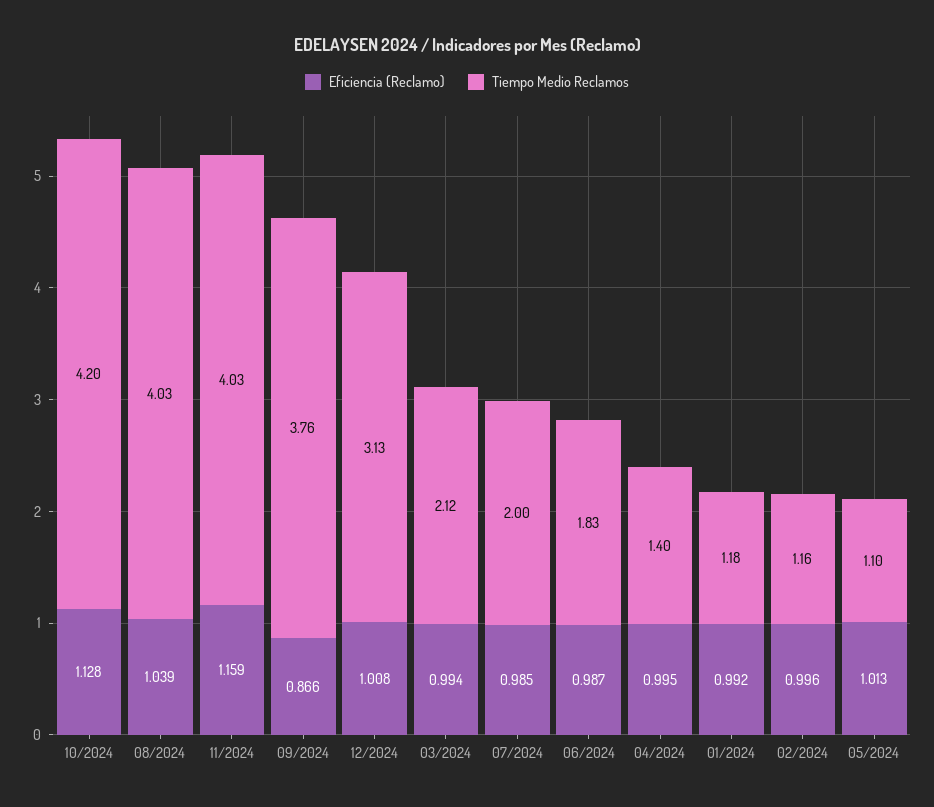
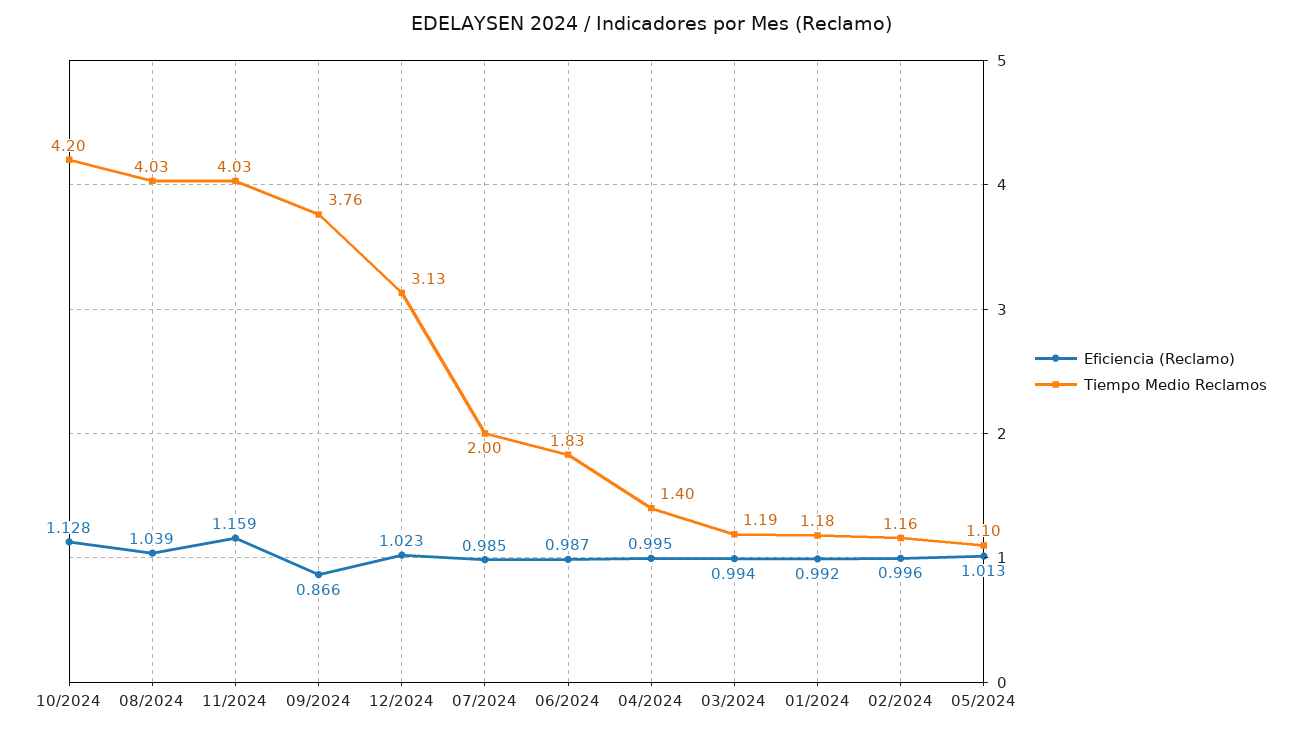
Eficiencia (Reclamo), 12/2024: 1.008 -> 1.023
Tiempo Medio Reclamos, 03/2024: 2.12 -> 1.19

